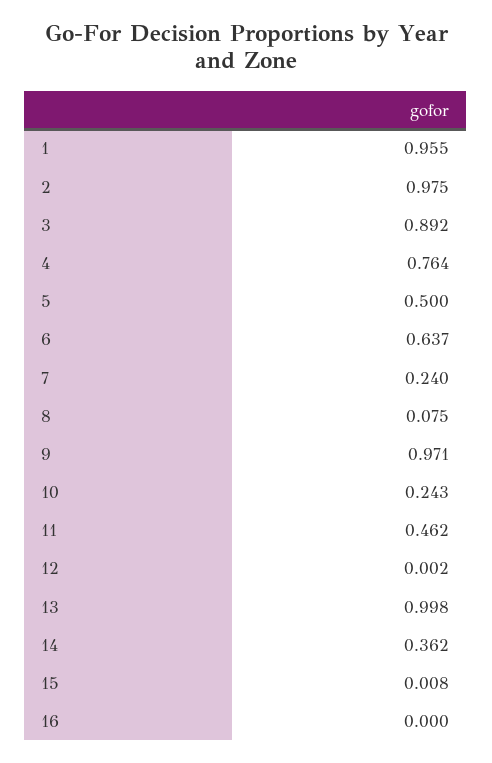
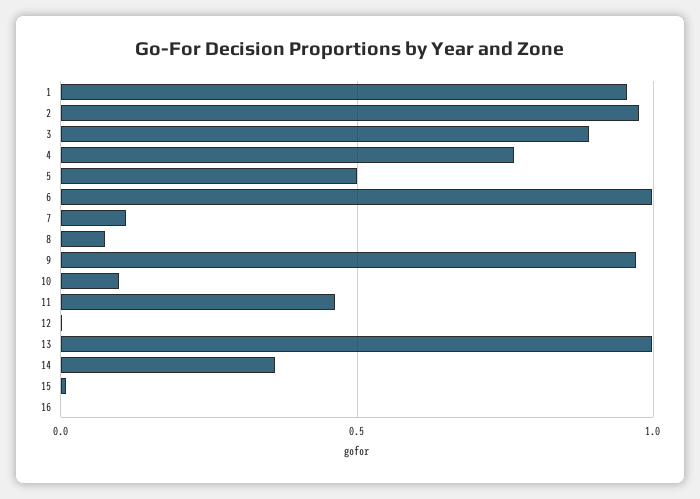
6: 0.637 -> 1
7: 0.24 -> 0.1
10: 0.243 -> 0.1

